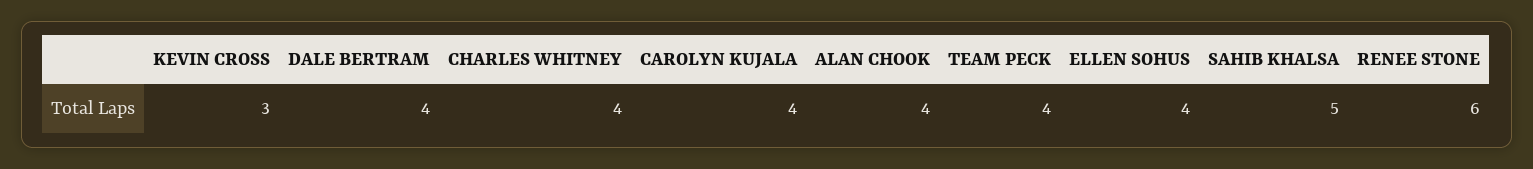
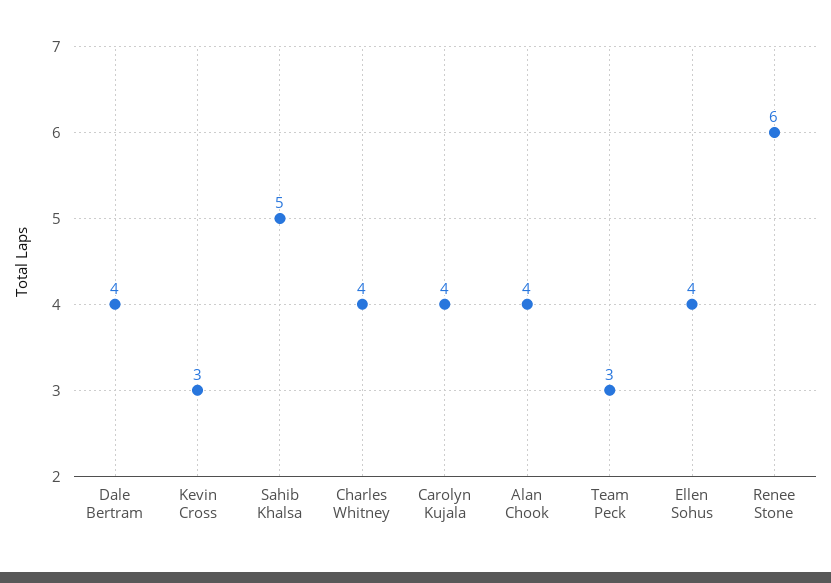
TEAM PECK: 4 -> 3

